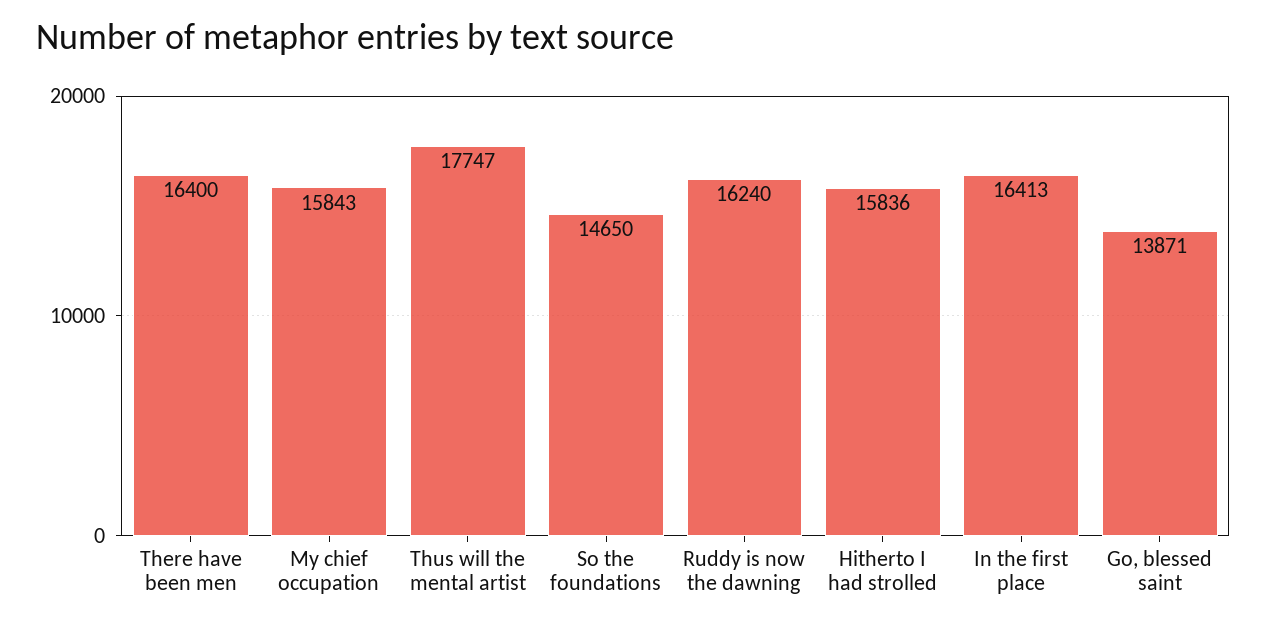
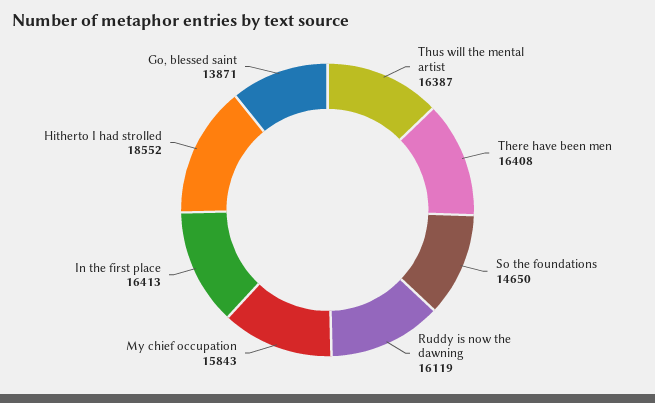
There have been men: 16400 -> 16408
Thus will the mental artist: 17747 -> 16387
Ruddy is now the dawning: 16240 -> 16119
Hitherto I had strolled: 15836 -> 18552

